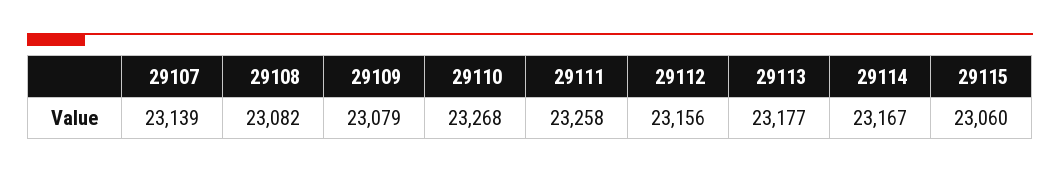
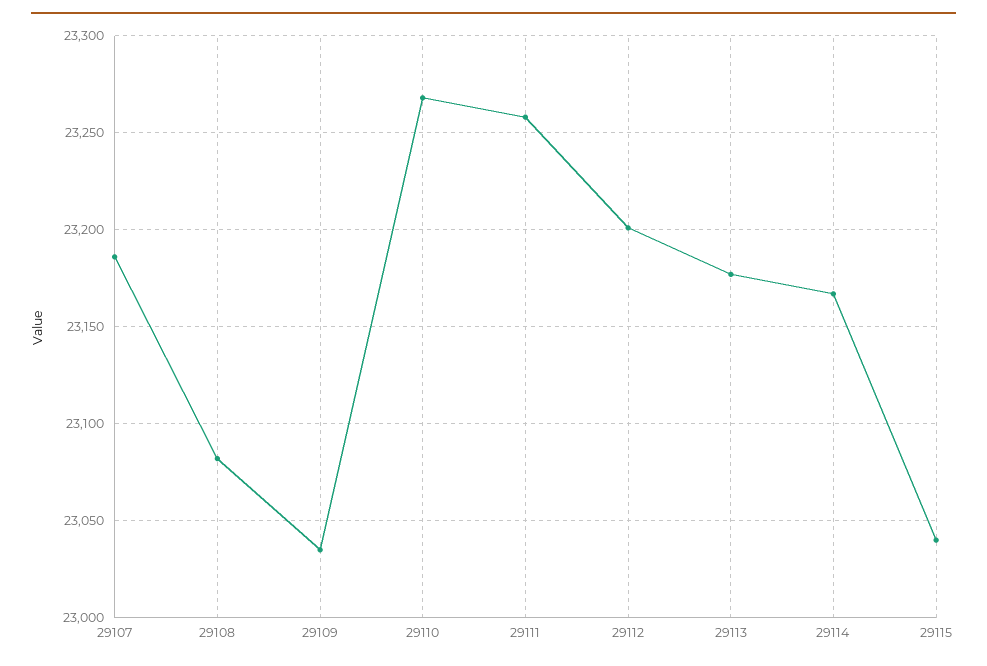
29107: 23139 -> 23185
29109: 23079 -> 23035
29112: 23156 -> 23200
29115: 23060 -> 23040

